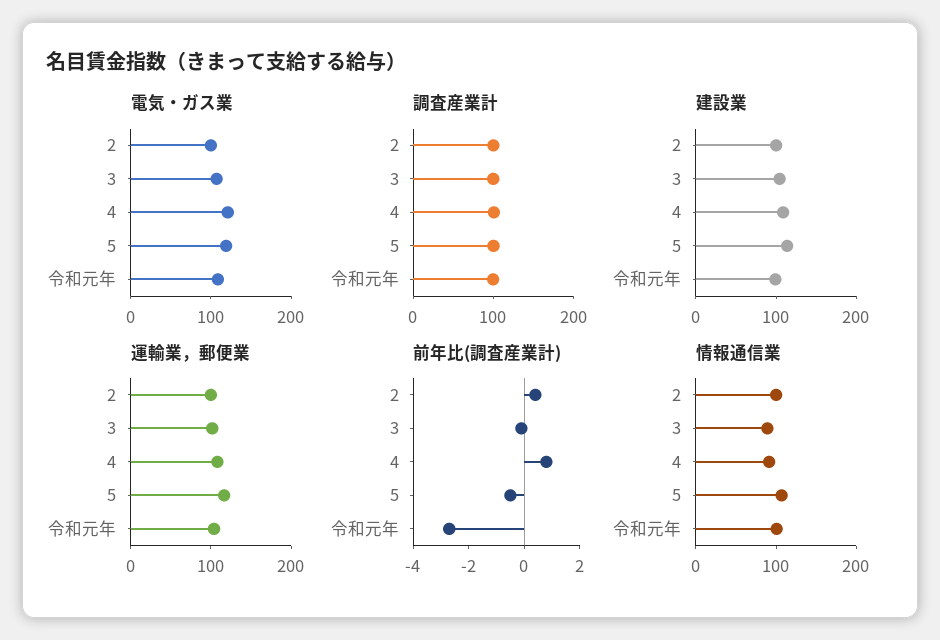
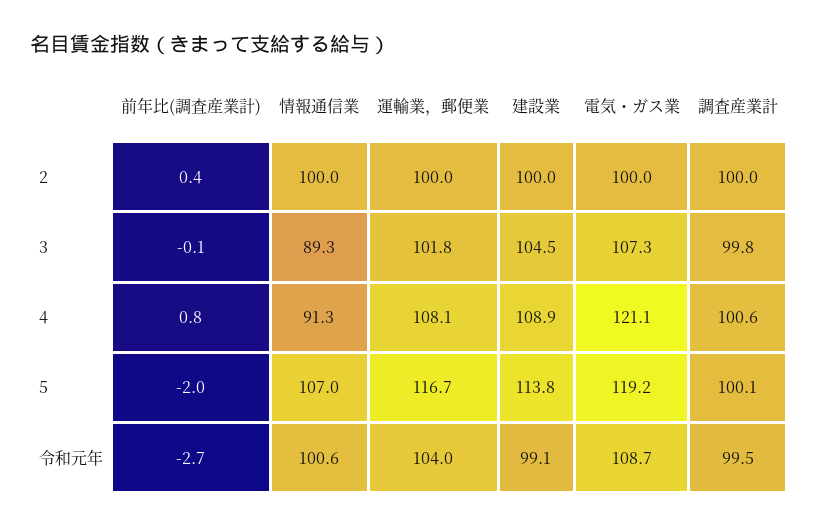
前年比(調査産業計), 5: -0.5 -> -2

